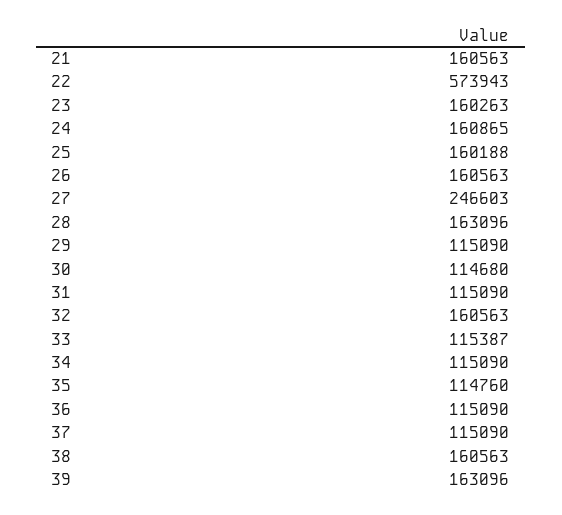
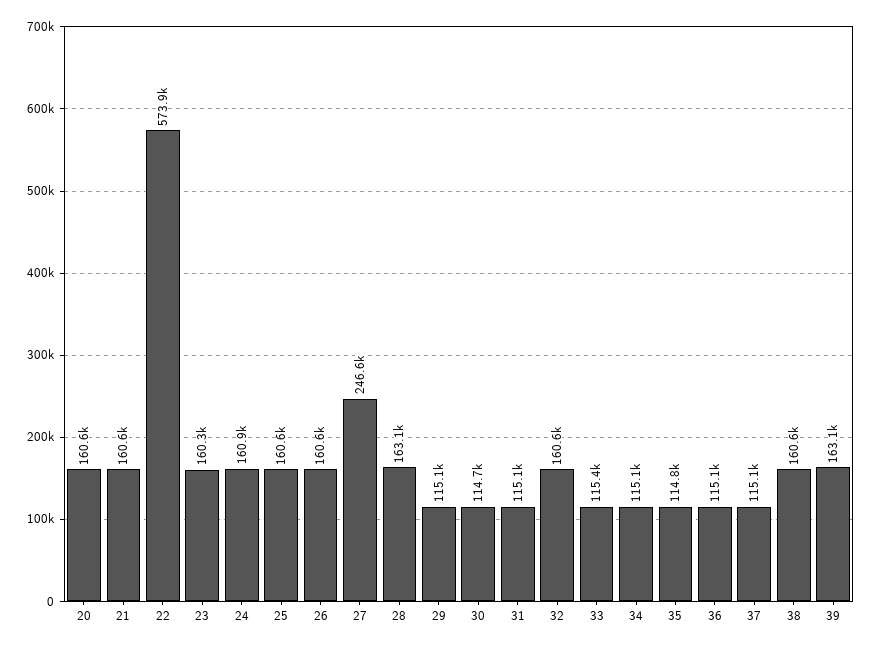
25: 160188 -> 160600
20: none -> 160600

